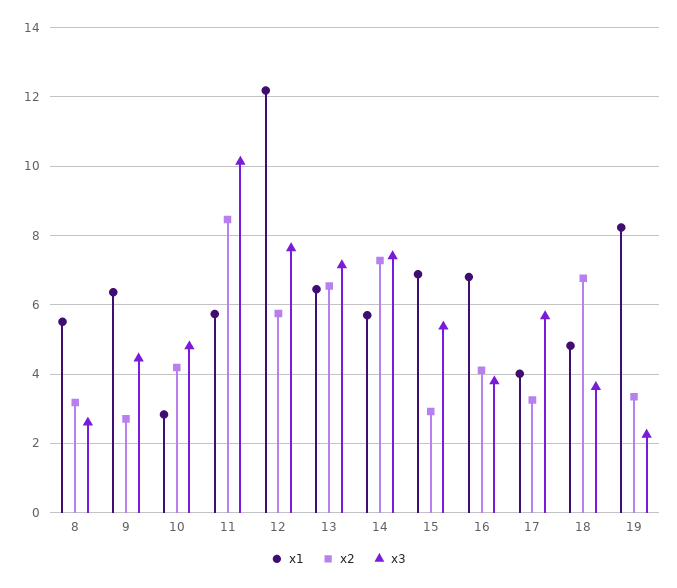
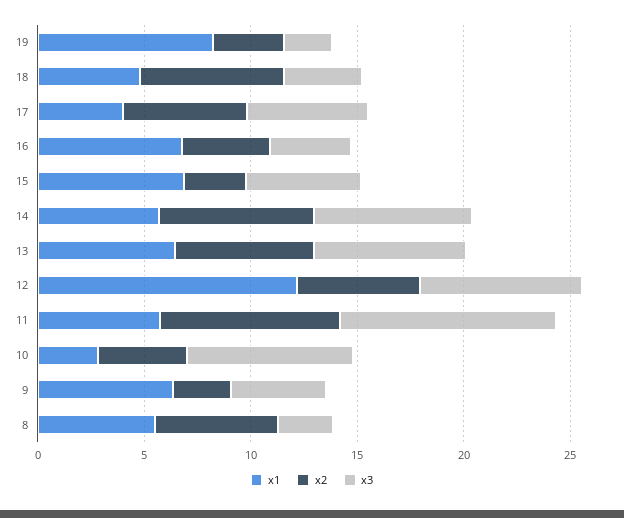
x2, 8: 3.2 -> 6
x3, 10: 4.8 -> 8
x2, 17: 3.2 -> 6

